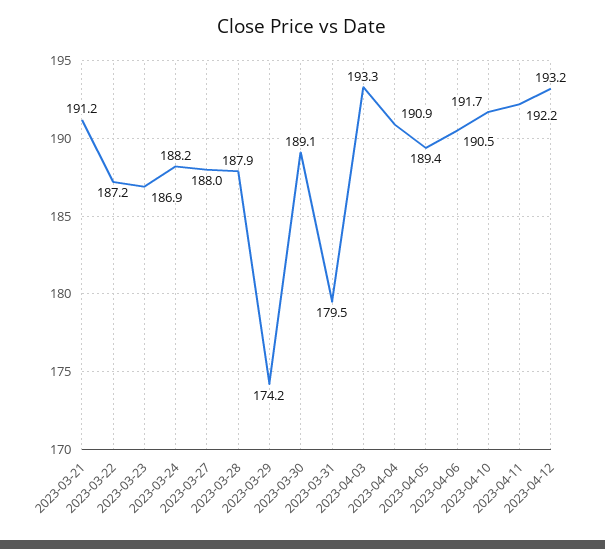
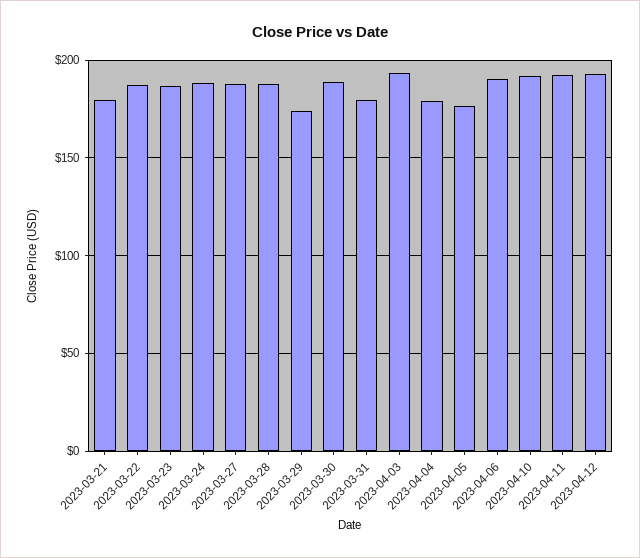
2023-03-21: 191.2 -> 180
2023-04-04: 190.9 -> 180
2023-04-05: 189.4 -> 175

